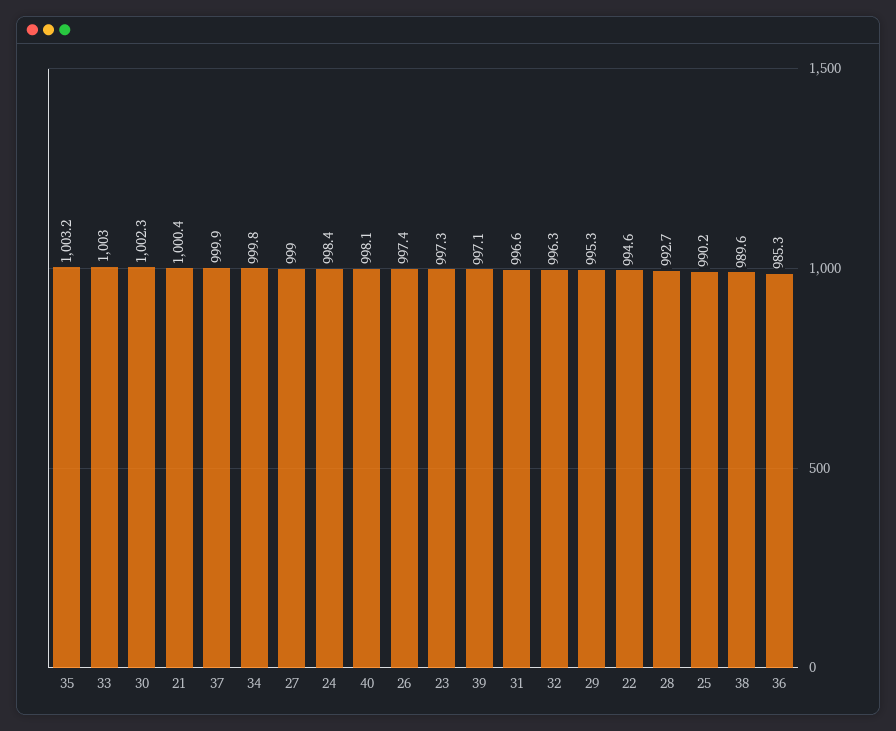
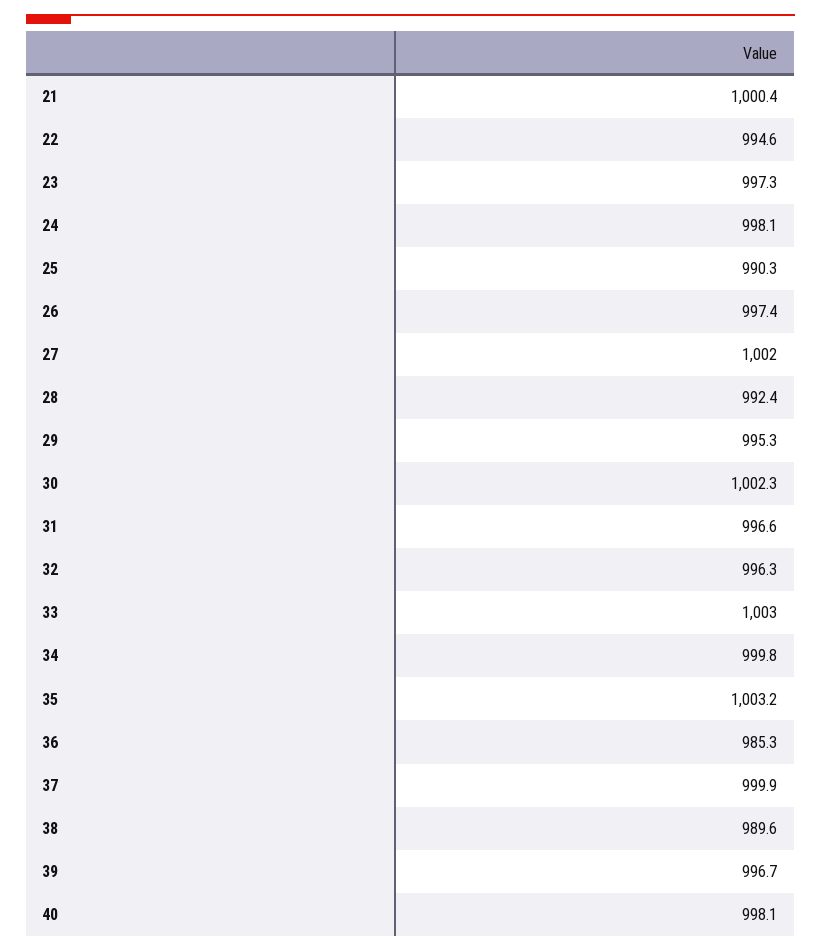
27: 999 -> 1002
24: 998.4 -> 998.1
39: 997.1 -> 996.7
28: 992.7 -> 992.4
25: 990.2 -> 990.3

